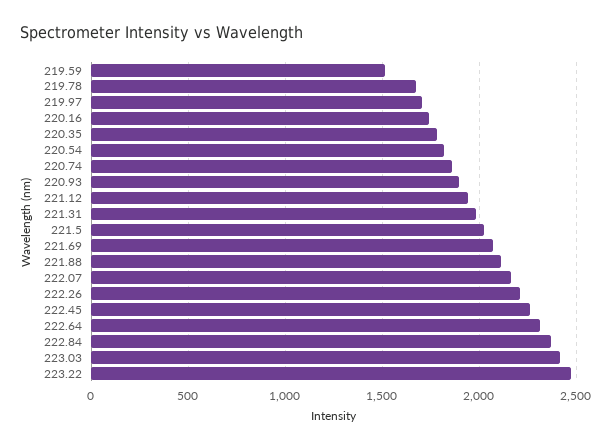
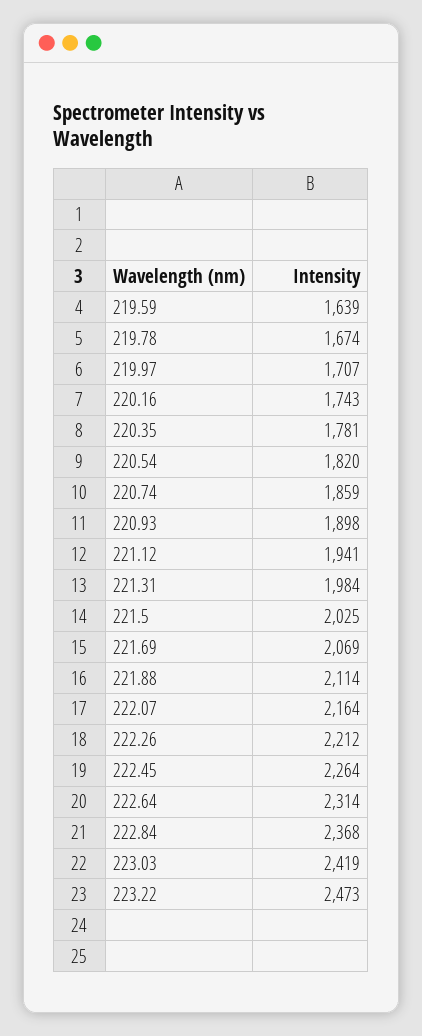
219.59: 1500 -> 1639

